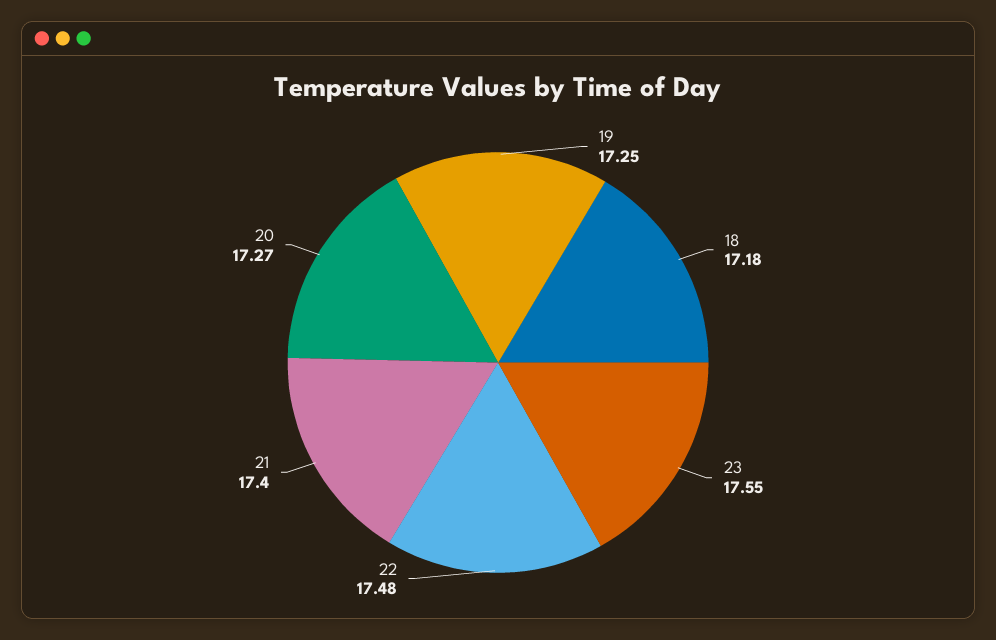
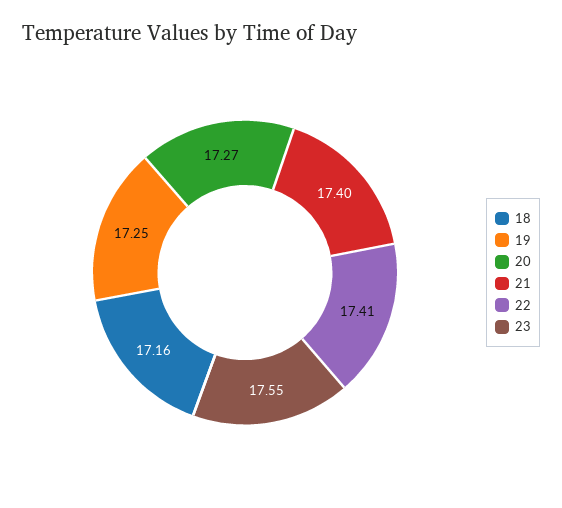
18: 17.18 -> 17.16
22: 17.48 -> 17.41

